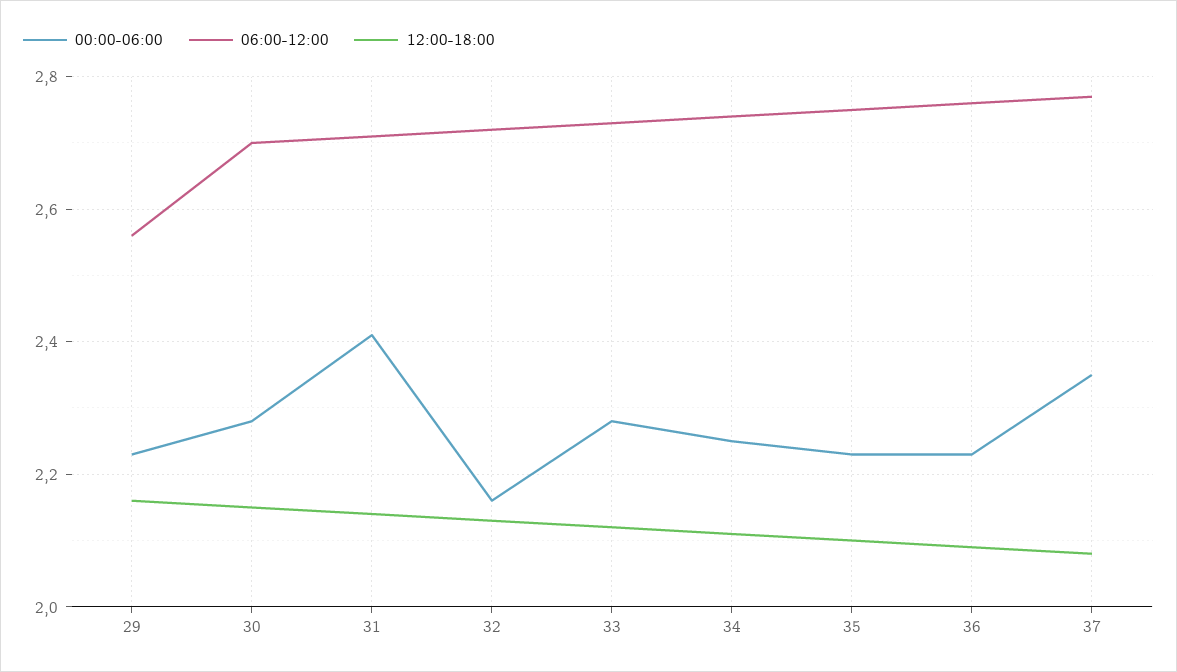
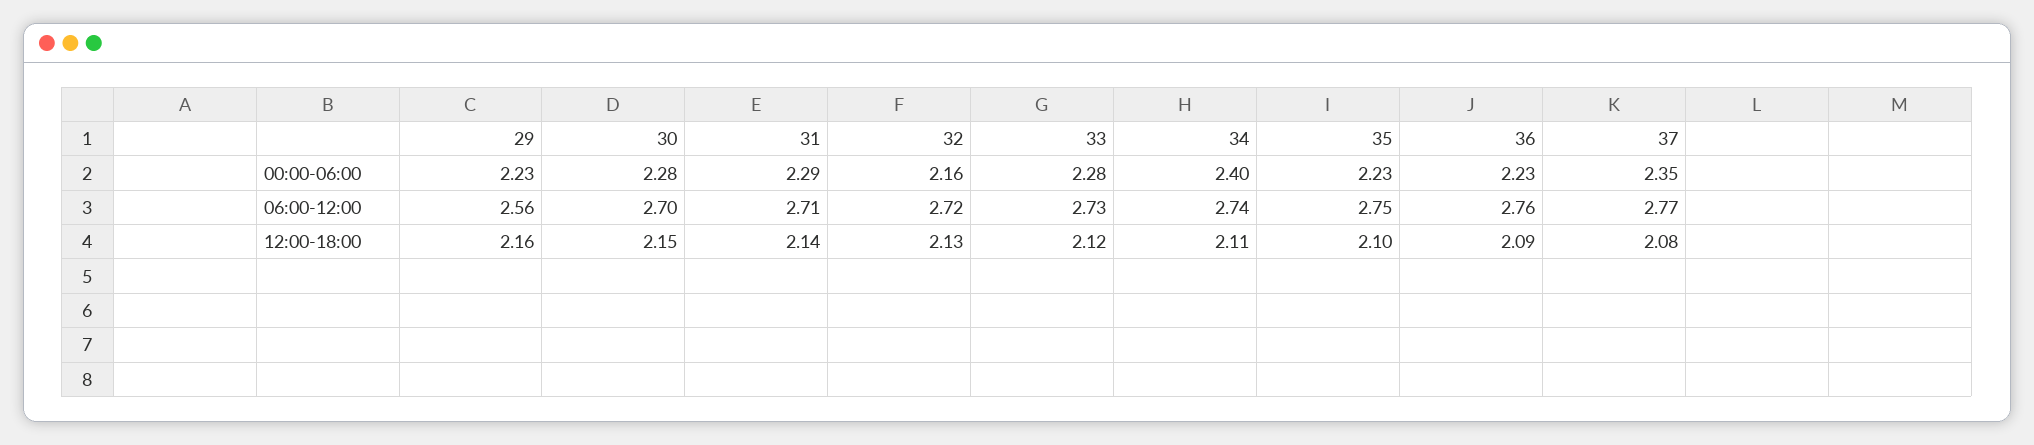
00:00-06:00, 31: 2.4 -> 2.29
00:00-06:00, 34: 2.25 -> 2.4

